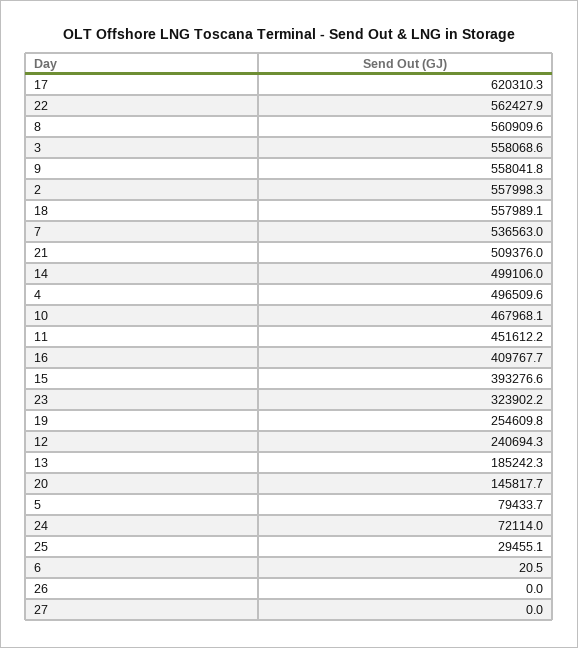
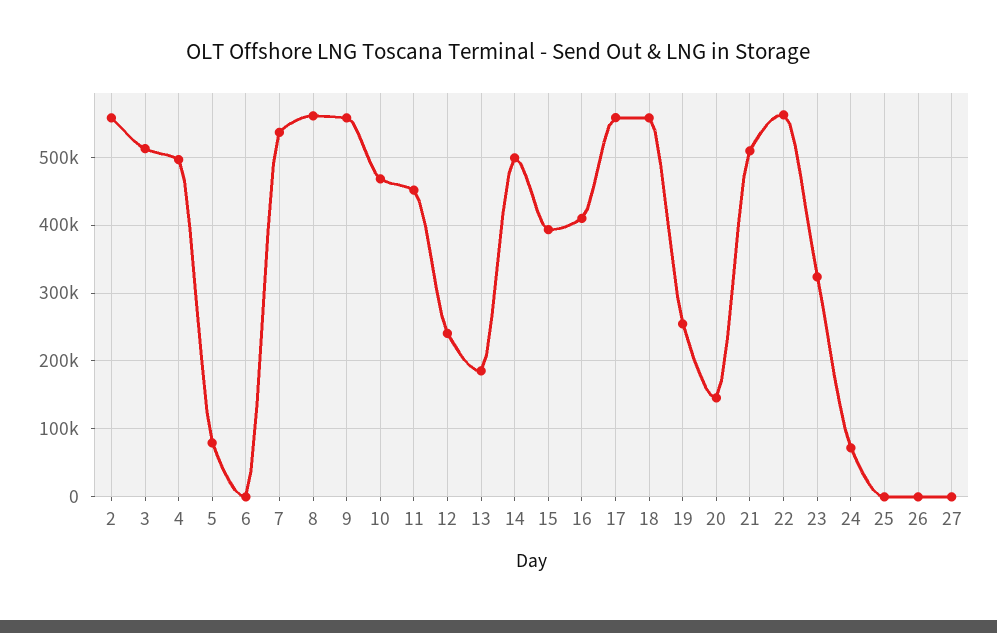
17: 620310.3 -> 560000
3: 558068.6 -> 510000
25: 29455.1 -> 0

